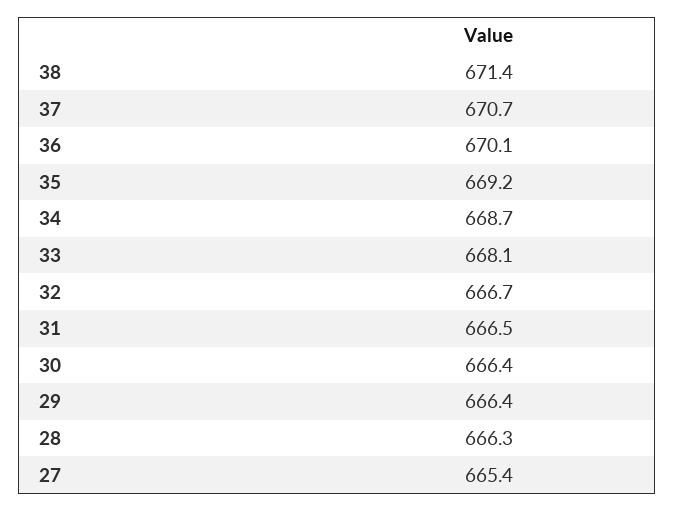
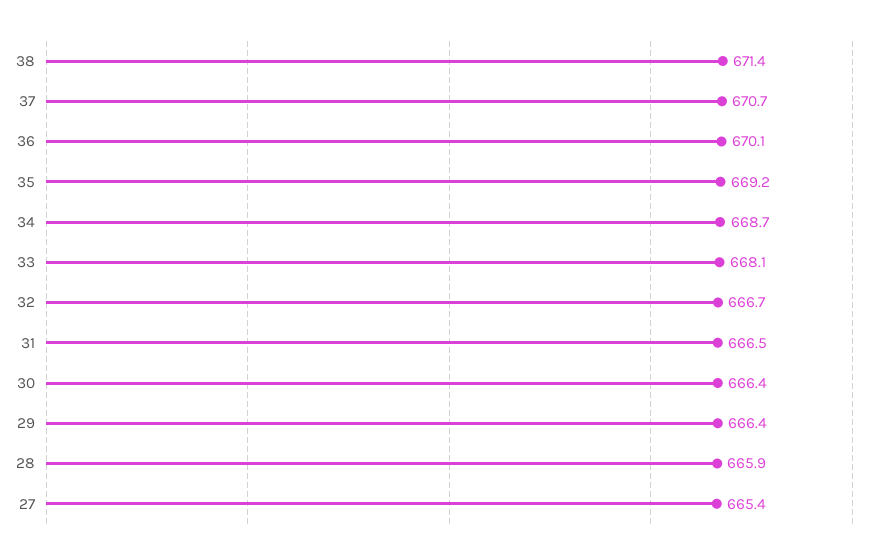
28: 666.3 -> 665.9

